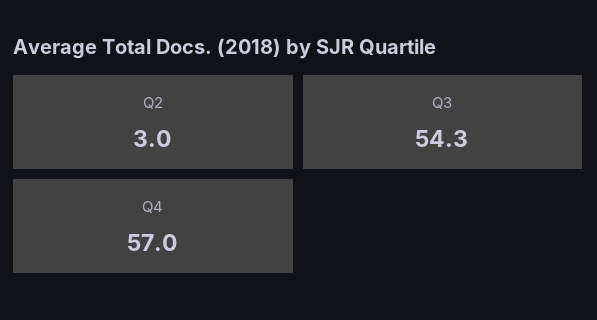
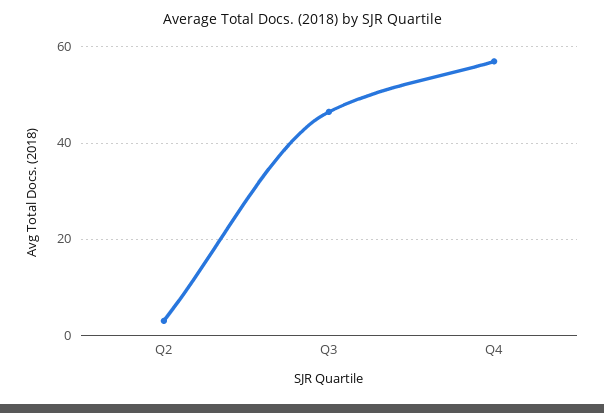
Q3: 54.3 -> 46

